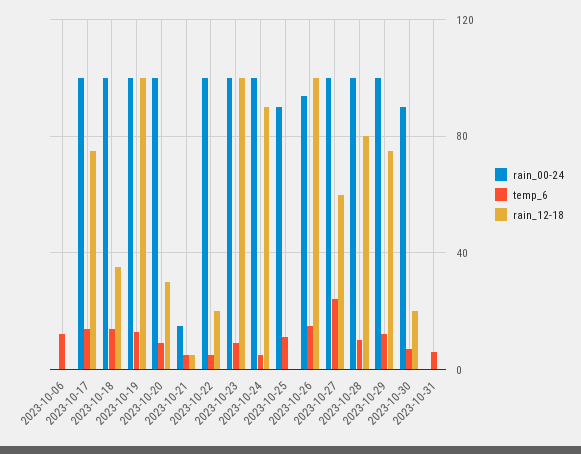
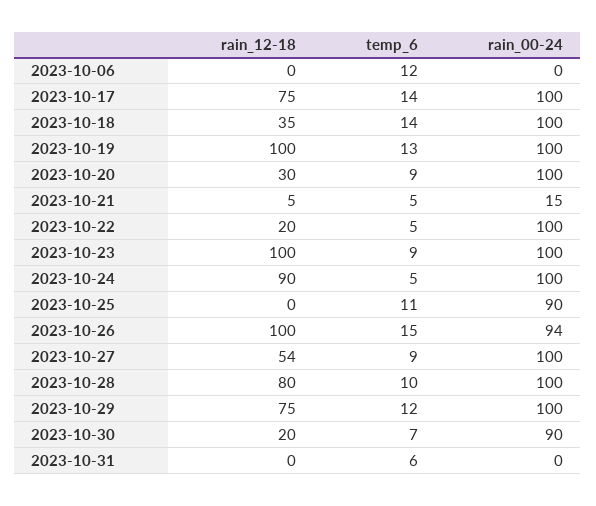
temp_6, 2023-10-27: 25 -> 9
rain_12-18, 2023-10-27: 60 -> 54

